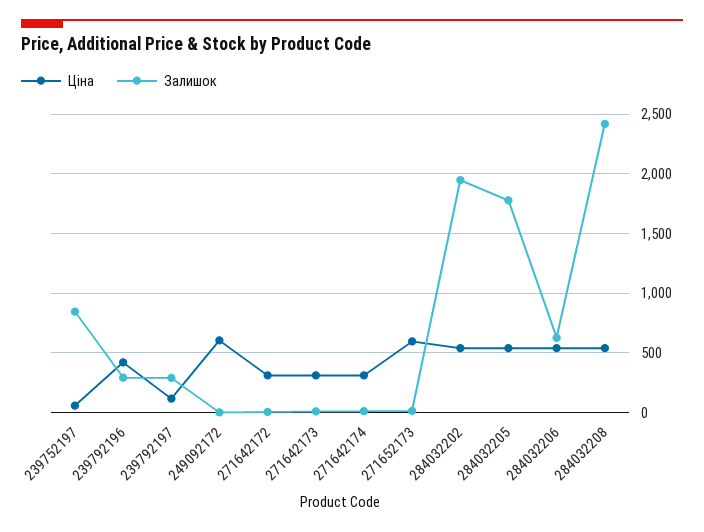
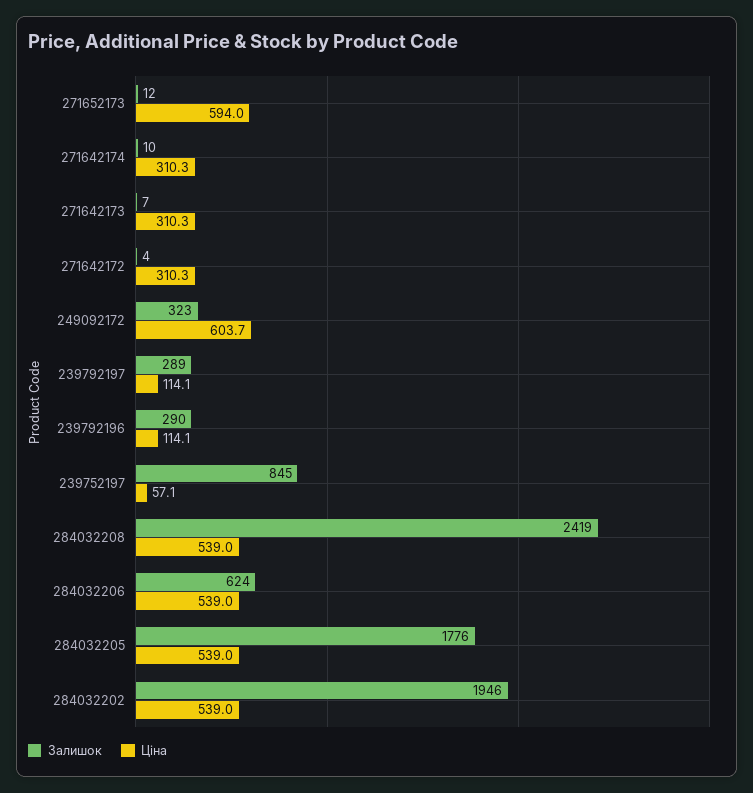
Ціна, 239792196: 400 -> 114.1
Залишок, 249092172: 0 -> 323

